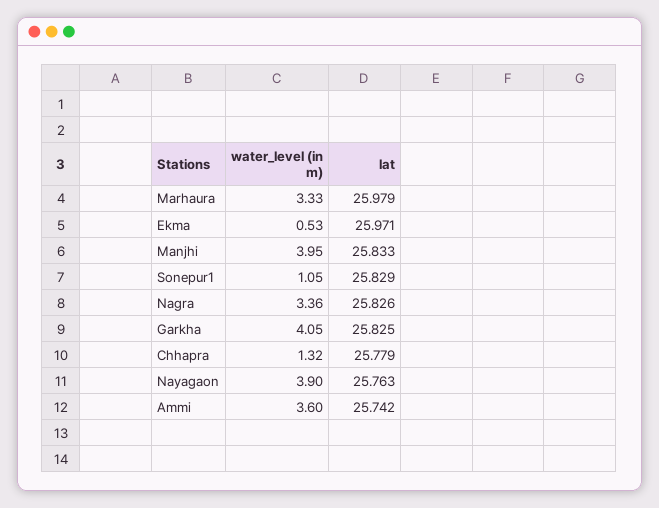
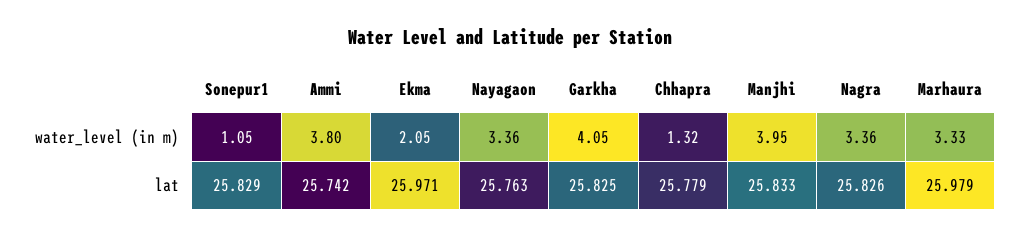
water_level (in m), Ekma: 0.53 -> 2.05
water_level (in m), Nayagaon: 3.9 -> 3.36
water_level (in m), Ammi: 3.6 -> 3.8

